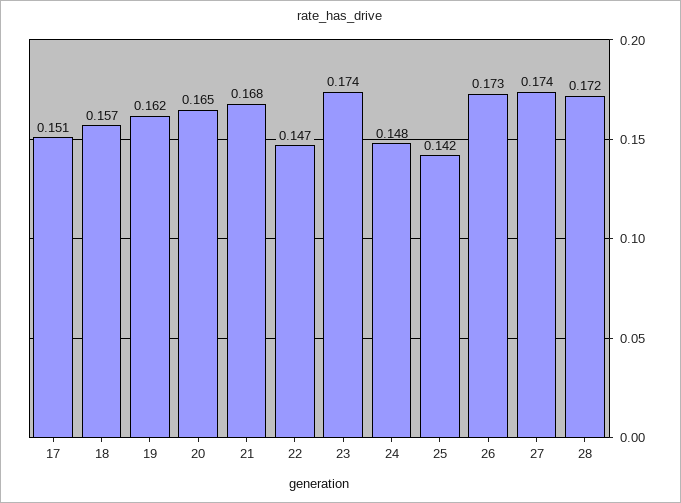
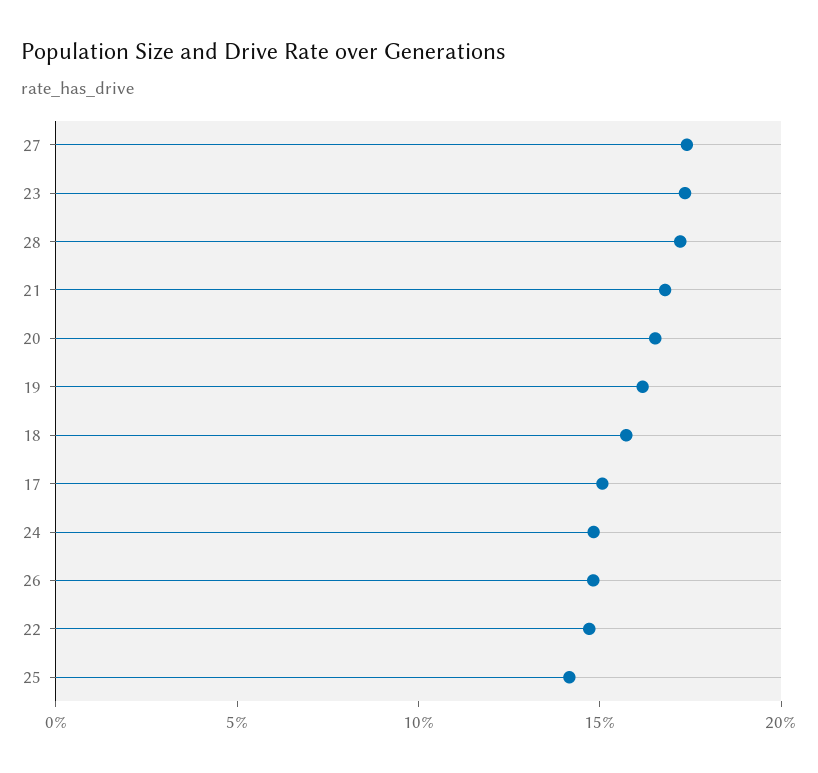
26: 0.173 -> 0.15

